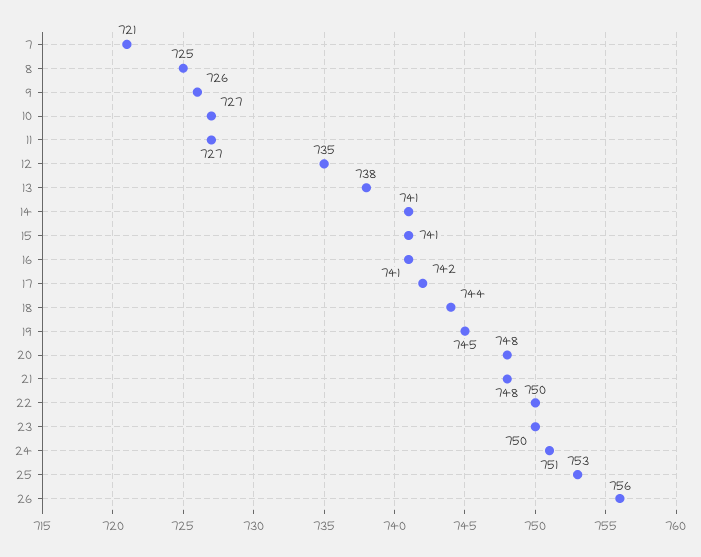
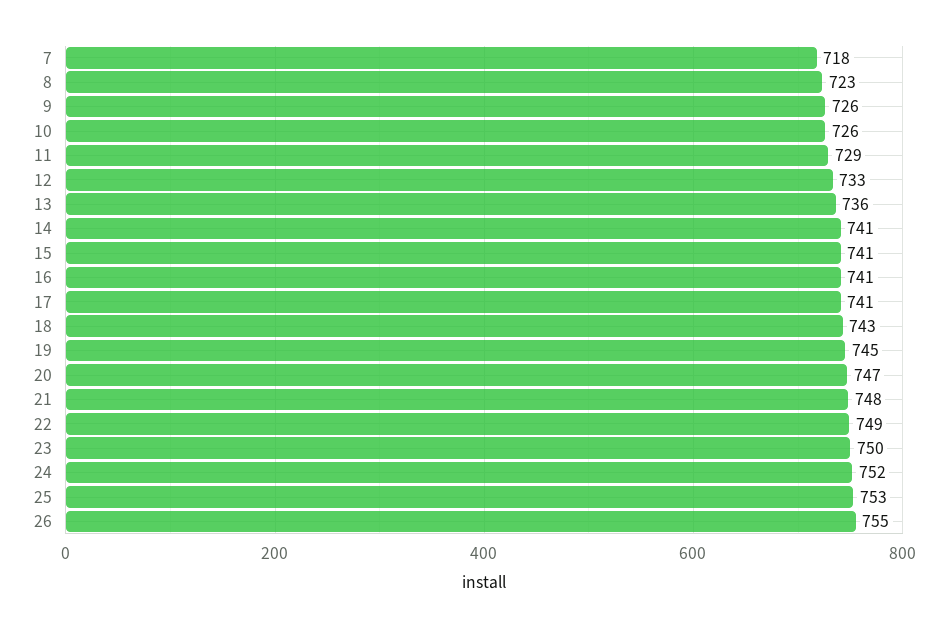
7: 721 -> 718
8: 725 -> 723
10: 727 -> 726
11: 727 -> 729
12: 735 -> 733
13: 738 -> 736
17: 742 -> 741
18: 744 -> 743
20: 748 -> 747
22: 750 -> 749
24: 751 -> 752
26: 756 -> 755

